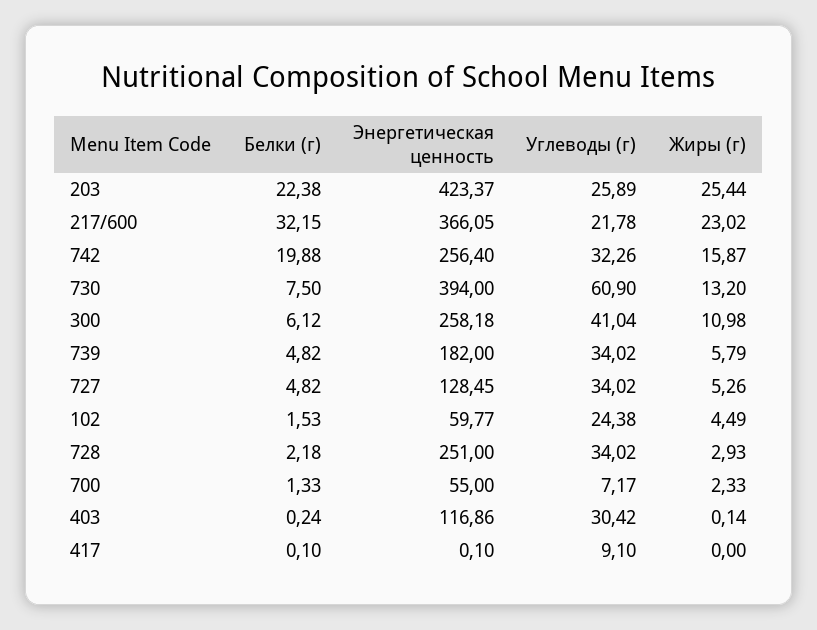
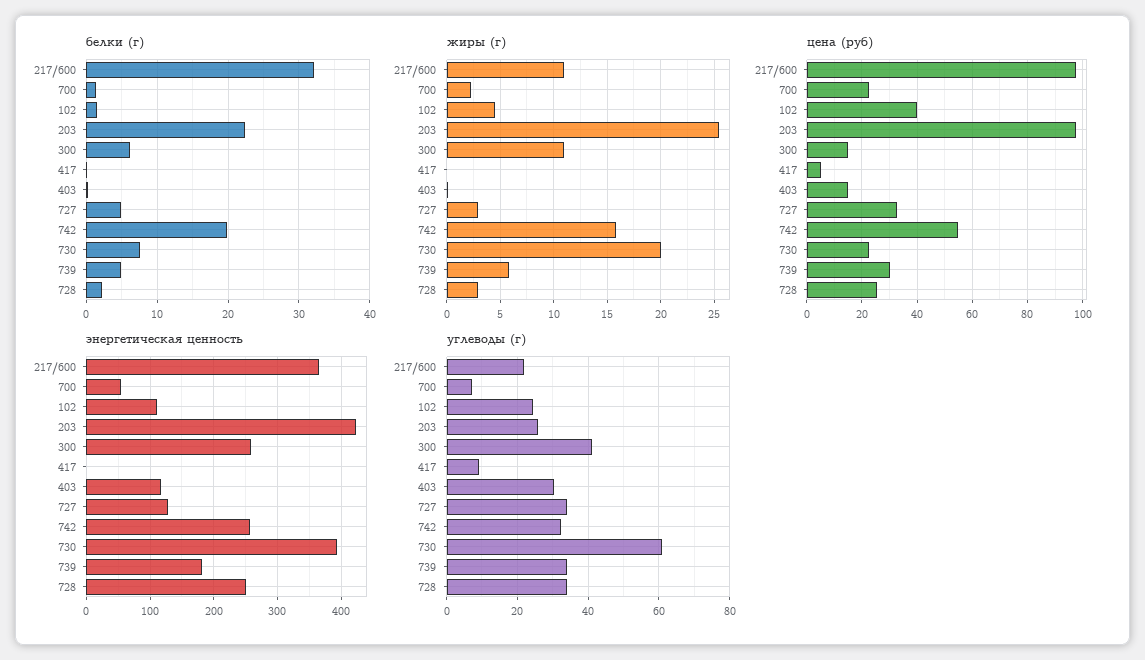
Жиры (г), 217/600: 23.02 -> 11
Жиры (г), 730: 13.2 -> 20
Жиры (г), 727: 5.26 -> 3
Энергетическая ценность, 102: 59.77 -> 110
цена (руб), 217/600: none -> 97.5
цена (руб), 700: none -> 22.5
цена (руб), 102: none -> 40
цена (руб), 203: none -> 97.5
цена (руб), 300: none -> 15
цена (руб), 417: none -> 5
цена (руб), 403: none -> 15
цена (руб), 727: none -> 32.5
цена (руб), 742: none -> 55
цена (руб), 730: none -> 22.5
цена (руб), 739: none -> 30
цена (руб), 728: none -> 25

